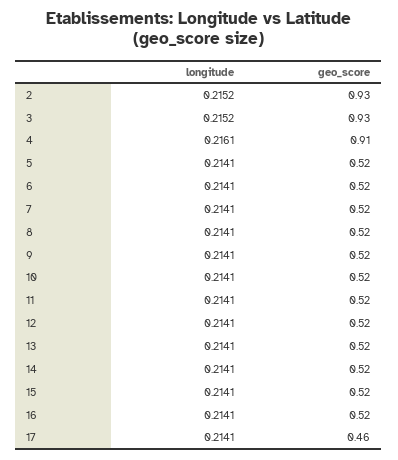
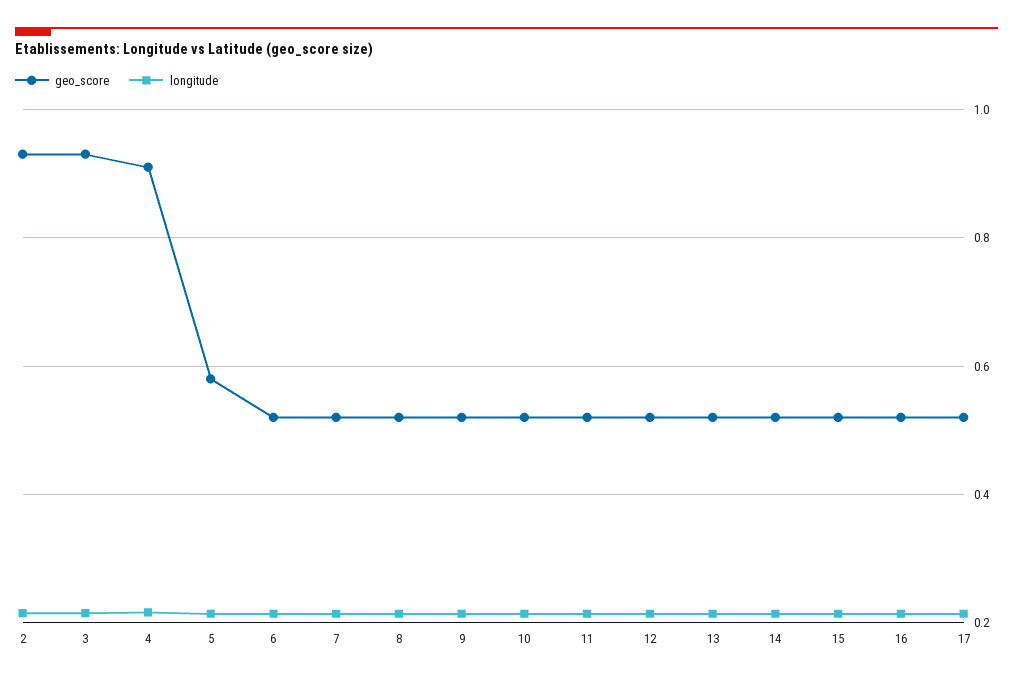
geo_score, 5: 0.52 -> 0.58
geo_score, 17: 0.46 -> 0.52

